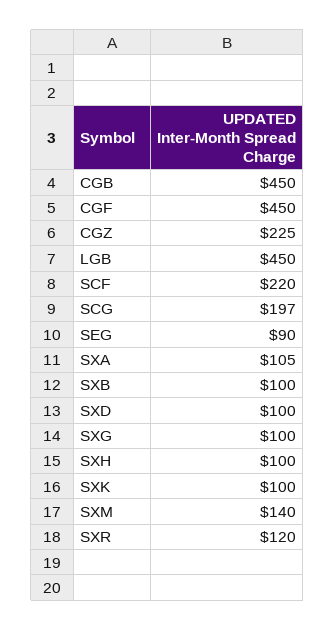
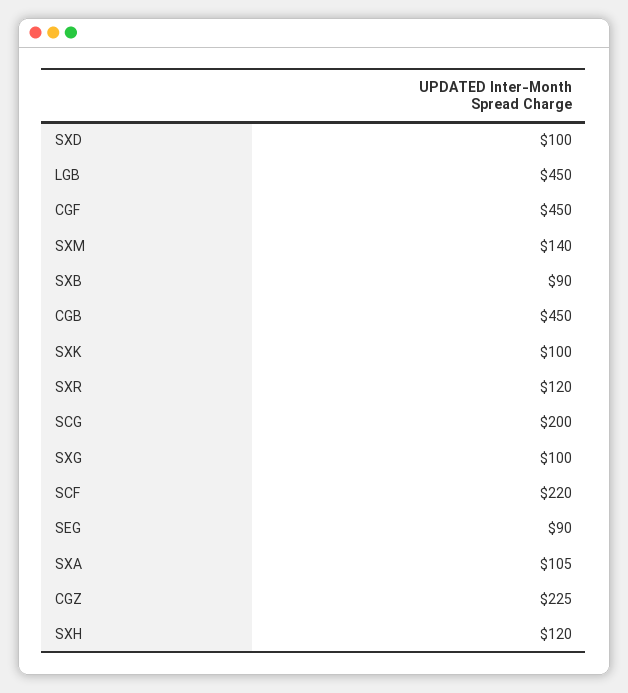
SCG: 197 -> 200
SXB: 100 -> 90
SXH: 100 -> 120

